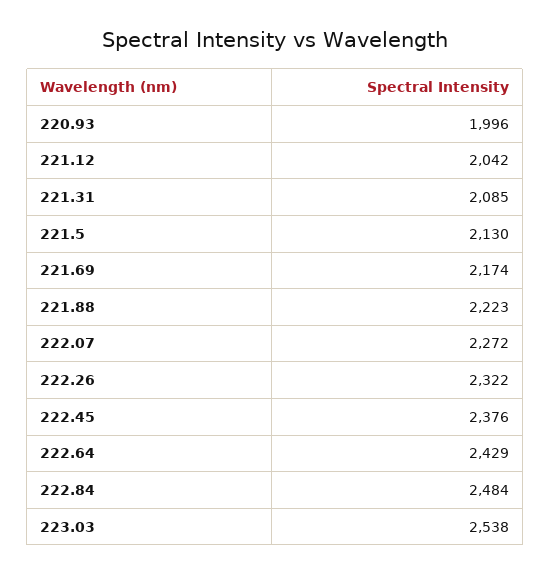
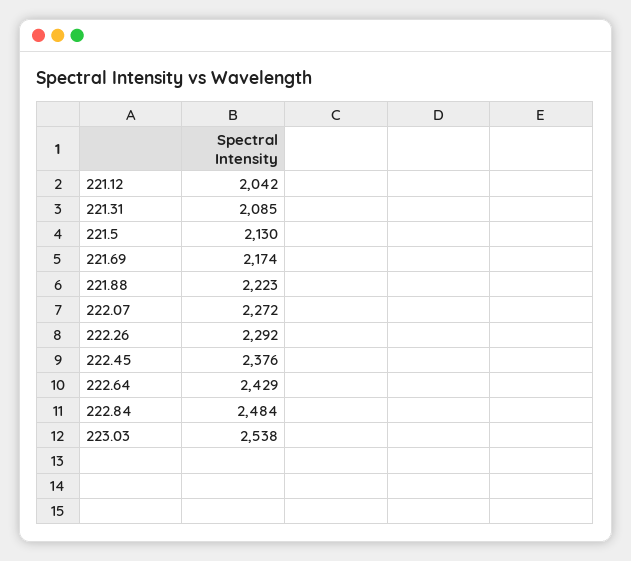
220.93: 1996 -> none
222.26: 2322 -> 2292

